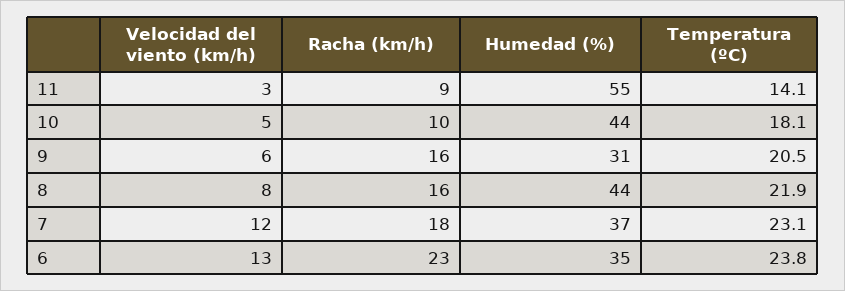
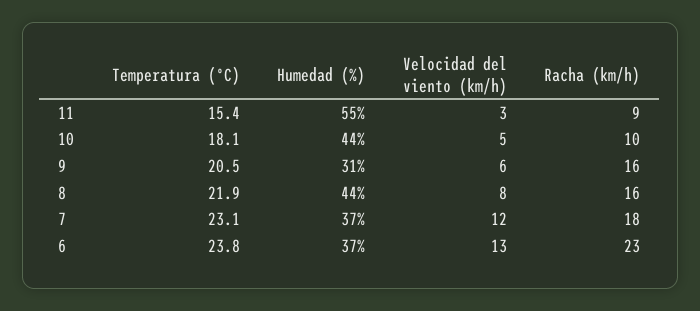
Temperatura (ºC), 11: 14.1 -> 15.4
Humedad (%), 6: 35 -> 37

